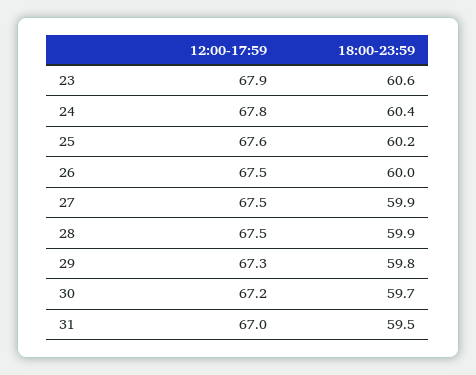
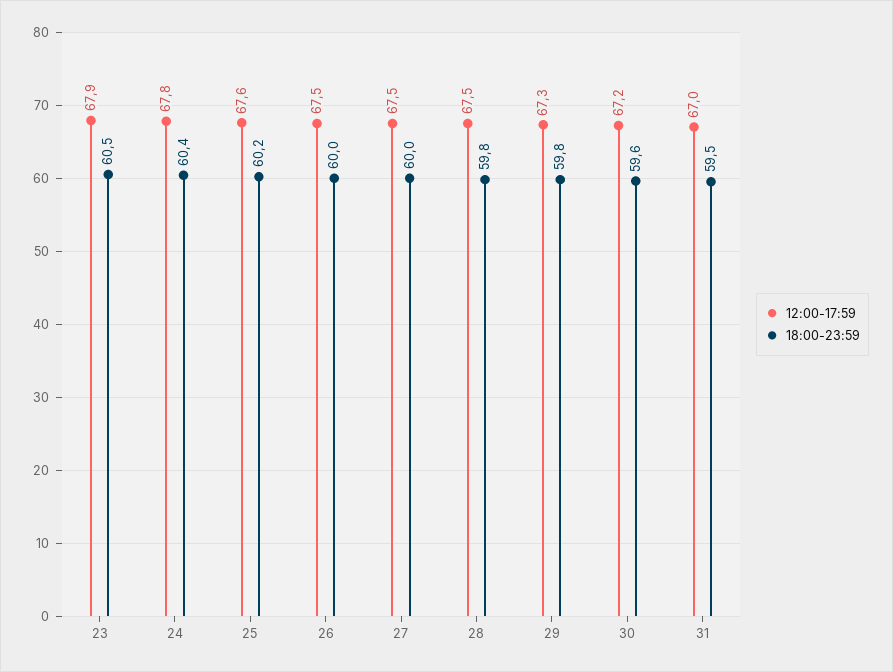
18:00-23:59, 23: 60.6 -> 60.5
18:00-23:59, 27: 59.9 -> 60
18:00-23:59, 28: 59.9 -> 59.8
18:00-23:59, 30: 59.7 -> 59.6

